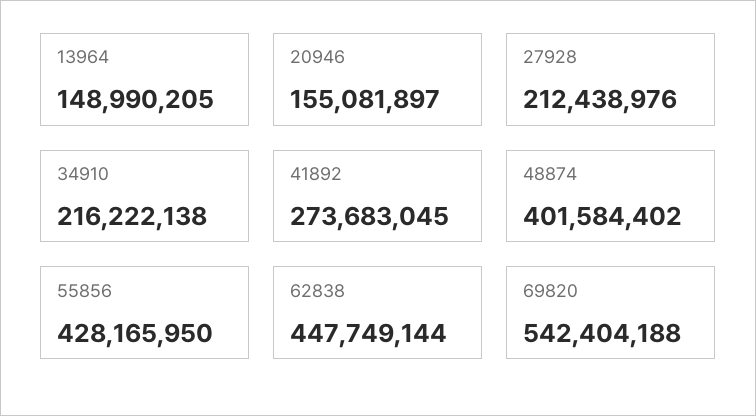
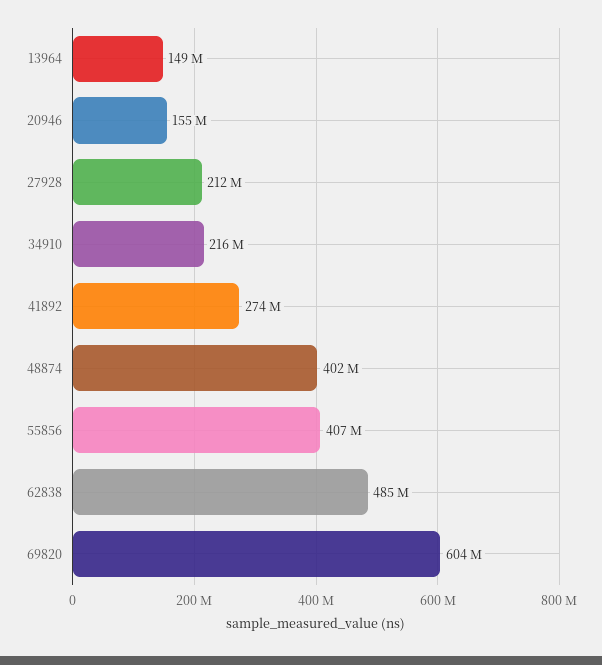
55856: 428165950 -> 407000000
62838: 447749144 -> 485000000
69820: 542404188 -> 604000000

